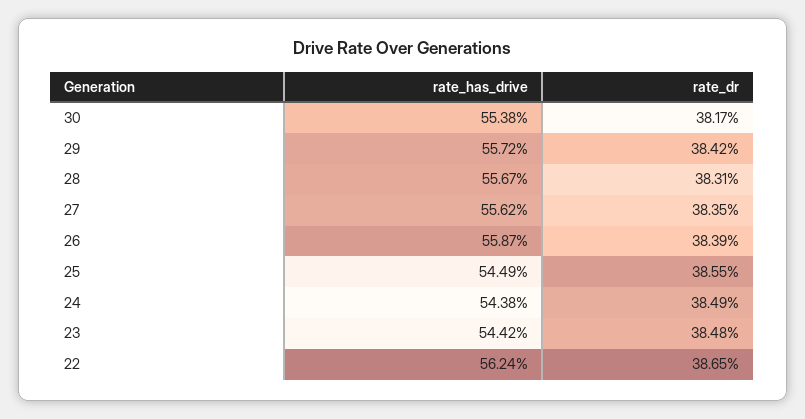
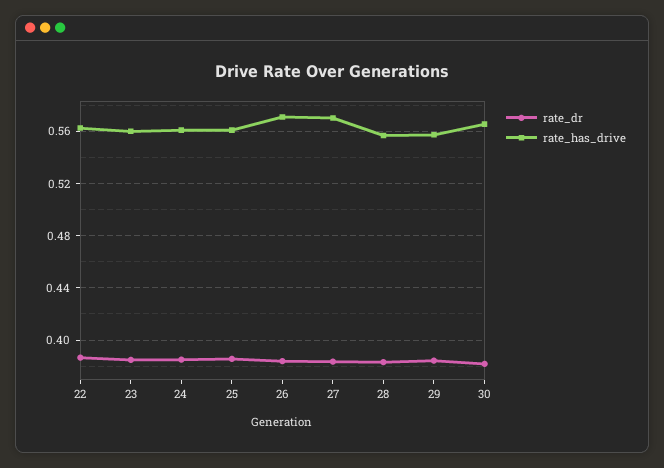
rate_has_drive, 30: 0.5538 -> 0.565
rate_has_drive, 27: 0.5562 -> 0.57
rate_has_drive, 26: 0.5587 -> 0.57
rate_has_drive, 25: 0.5449 -> 0.56
rate_has_drive, 24: 0.5438 -> 0.56
rate_has_drive, 23: 0.5442 -> 0.56

